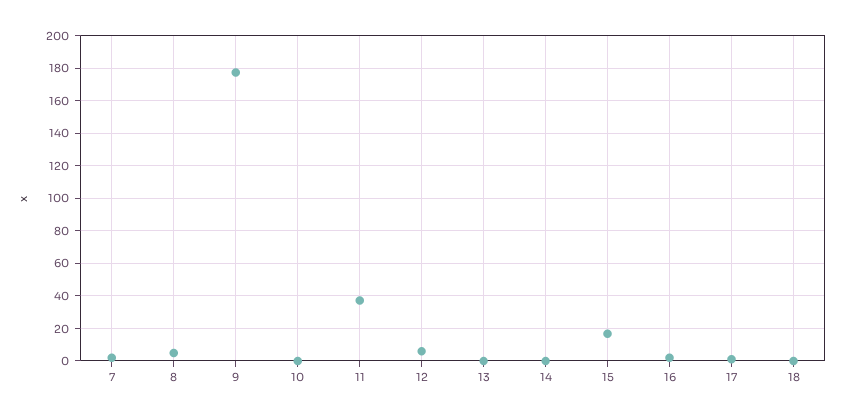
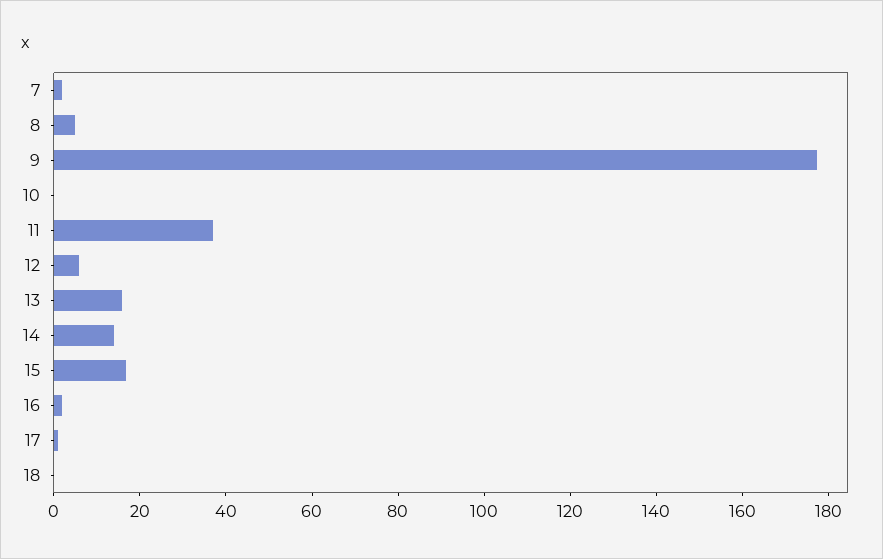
13: 0 -> 15
14: 0 -> 15

